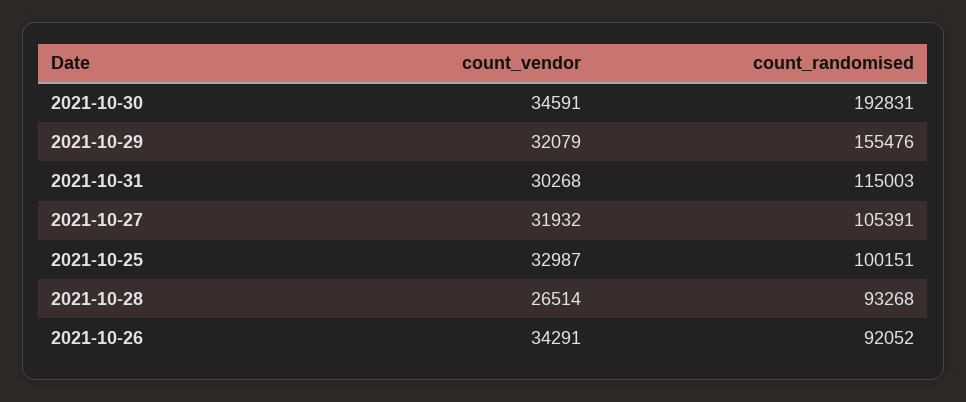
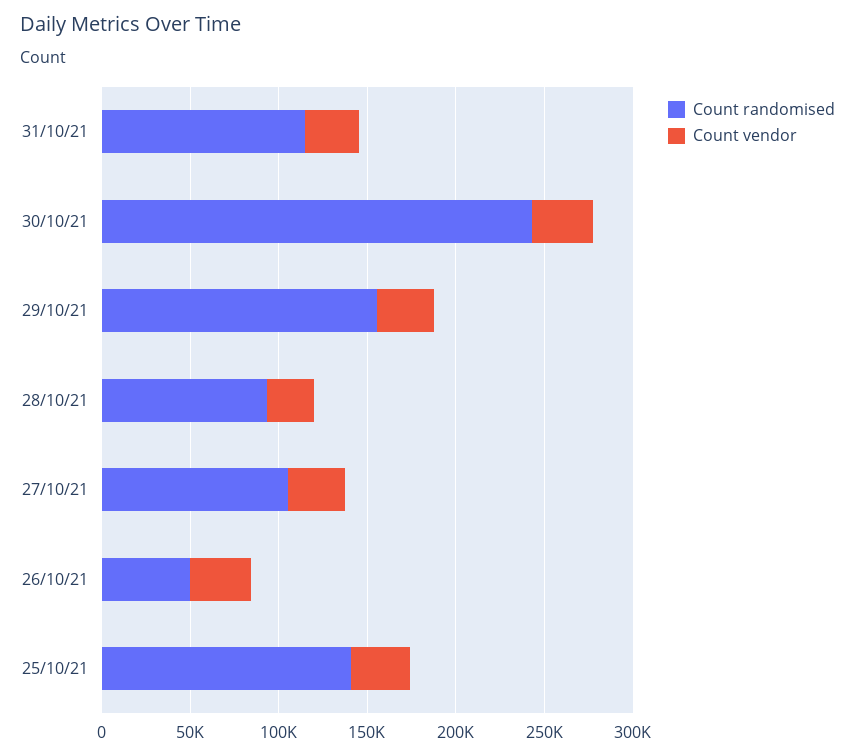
count_randomised, 2021-10-30: 192831 -> 240000
count_randomised, 2021-10-25: 100151 -> 140000
count_randomised, 2021-10-26: 92052 -> 50000

